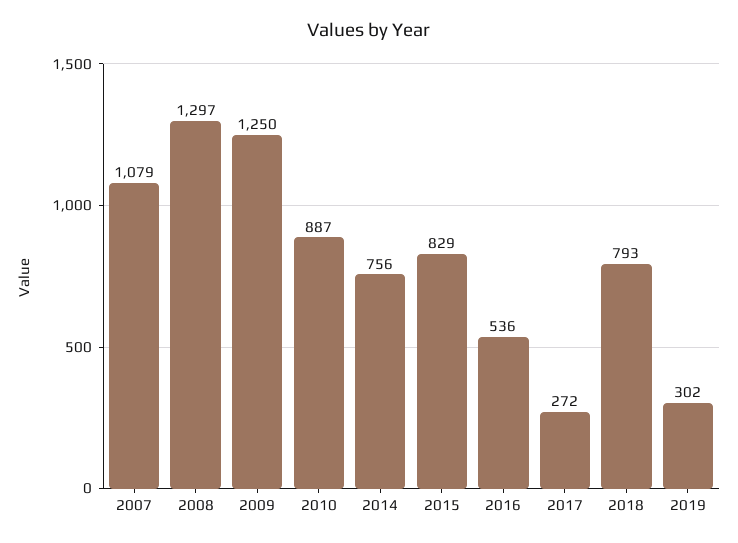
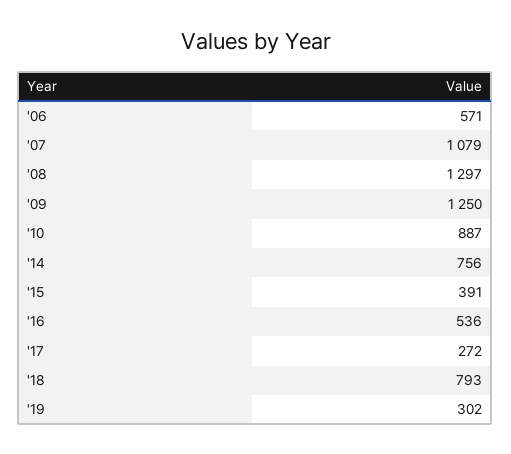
2015: 829 -> 391
'06: none -> 571

